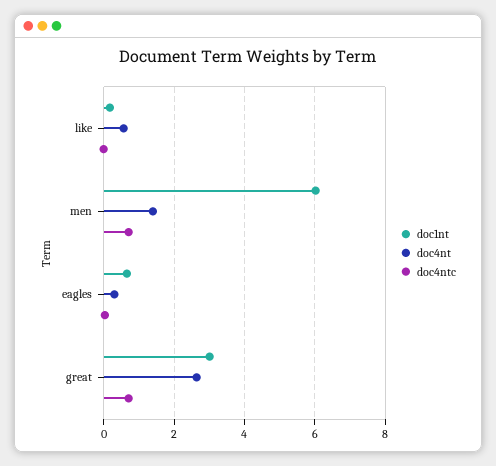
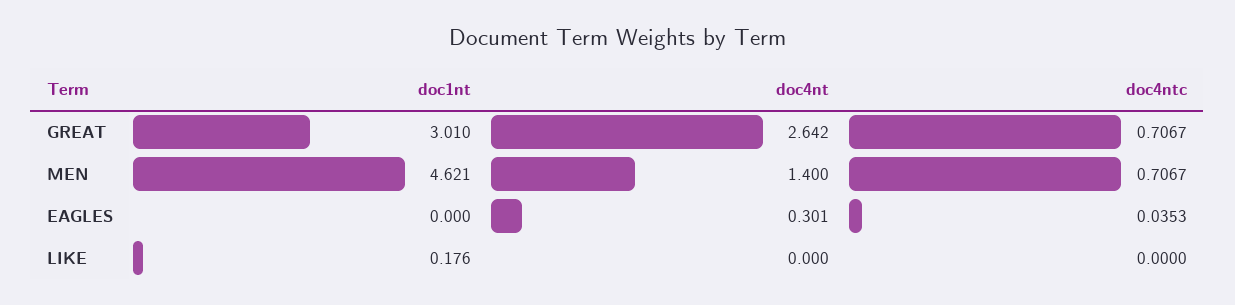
doc4nt, like: 0.6 -> 0
doc1nt, men: 6 -> 4.621
doc1nt, eagles: 0.6 -> 0

